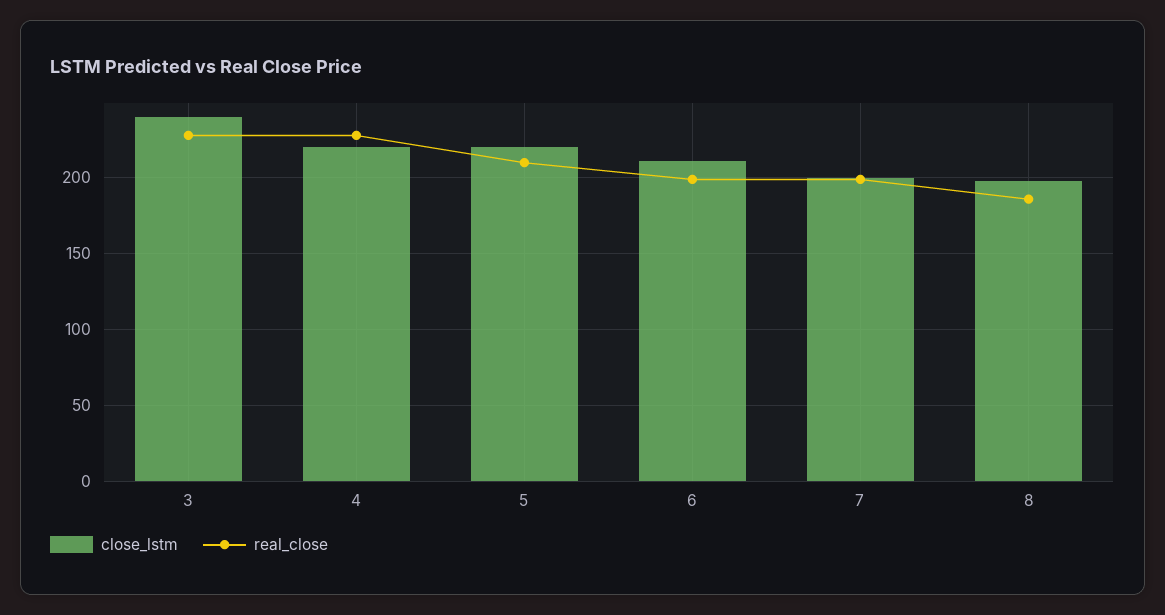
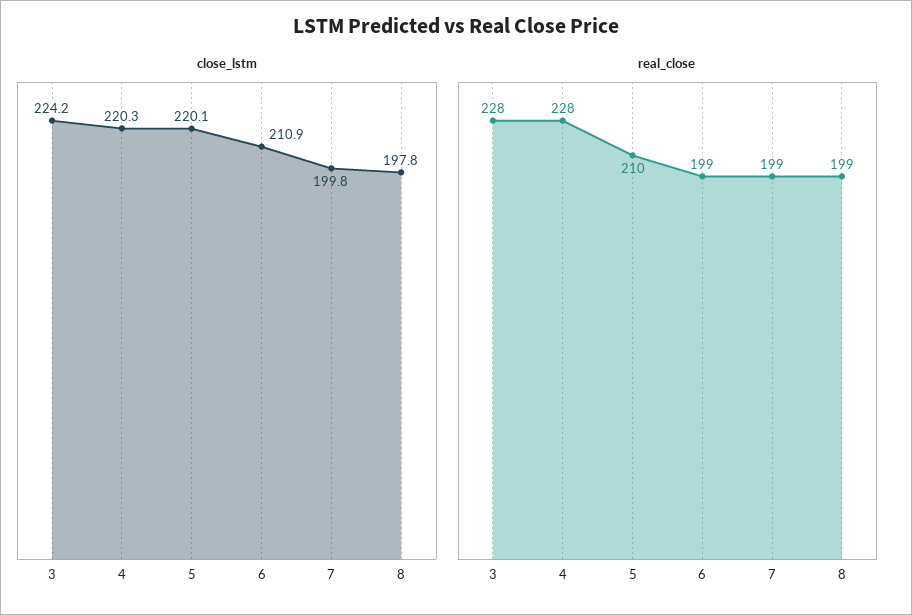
close_lstm, 3: 240 -> 224.2
real_close, 8: 185 -> 199

